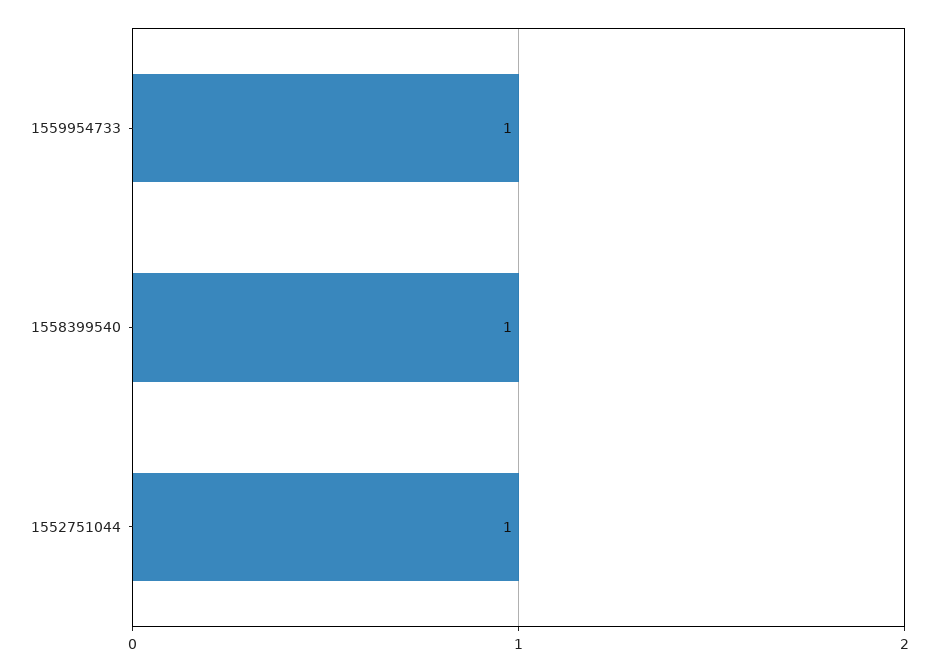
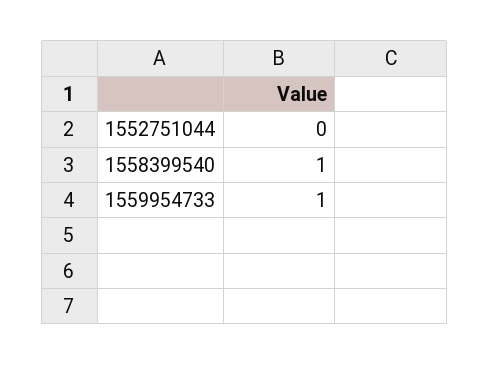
1552751044: 1 -> 0

